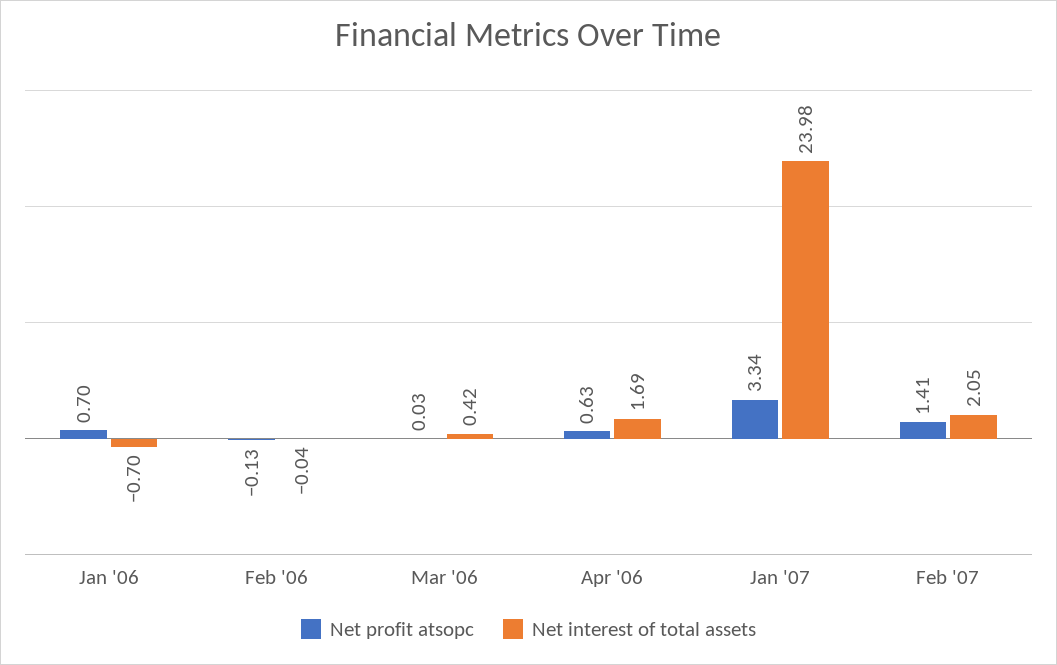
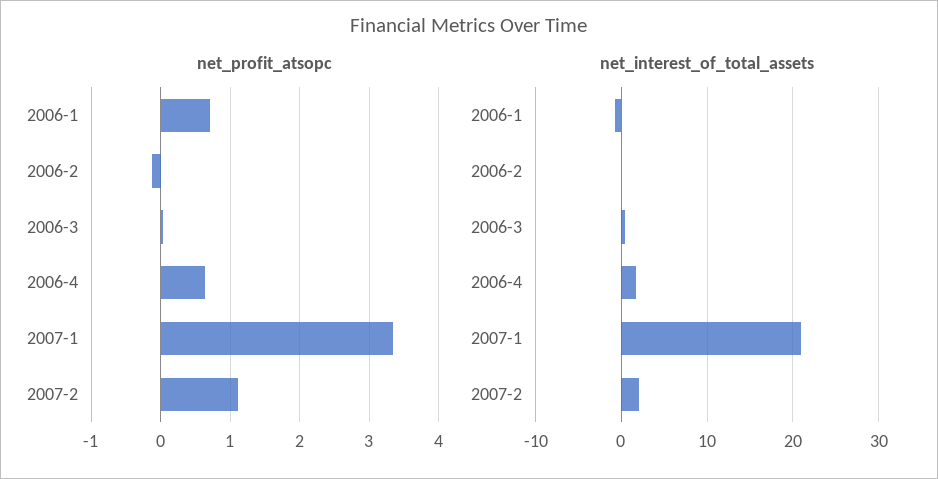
Net interest of total assets, Jan '07: 23.98 -> 21
Net profit atsopc, Feb '07: 1.41 -> 1.1

